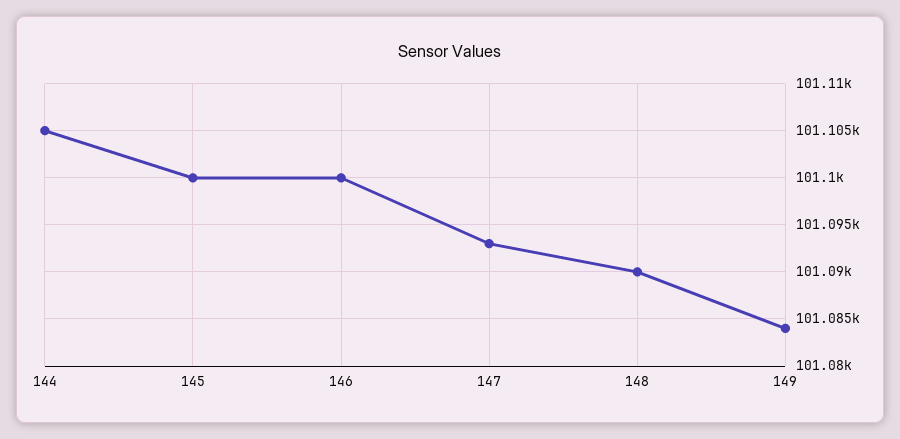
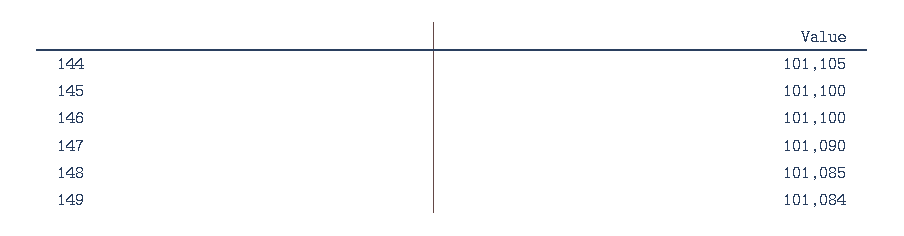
147: 101093 -> 101090
148: 101090 -> 101085

